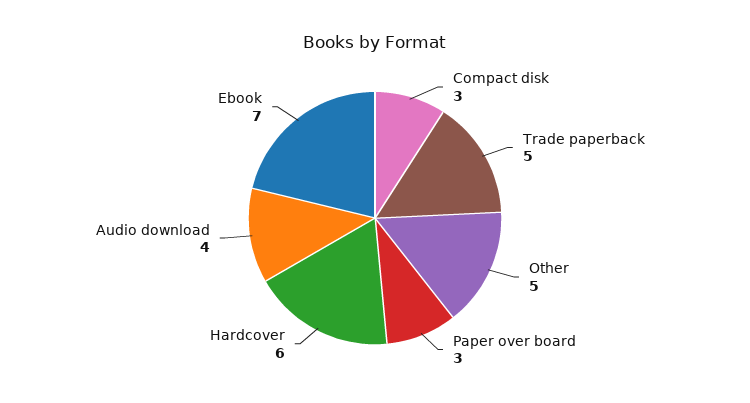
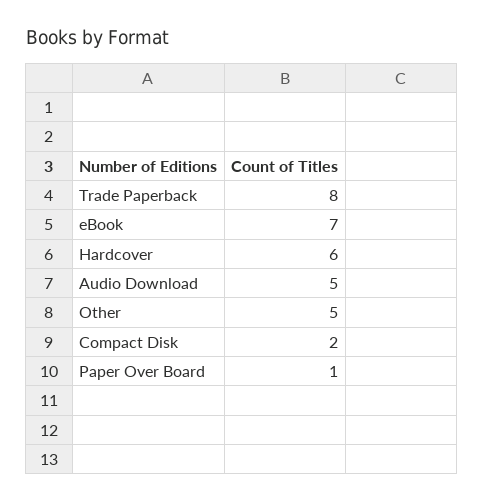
Compact disk: 3 -> 2
Trade paperback: 5 -> 8
Paper over board: 3 -> 1
Audio download: 4 -> 5

